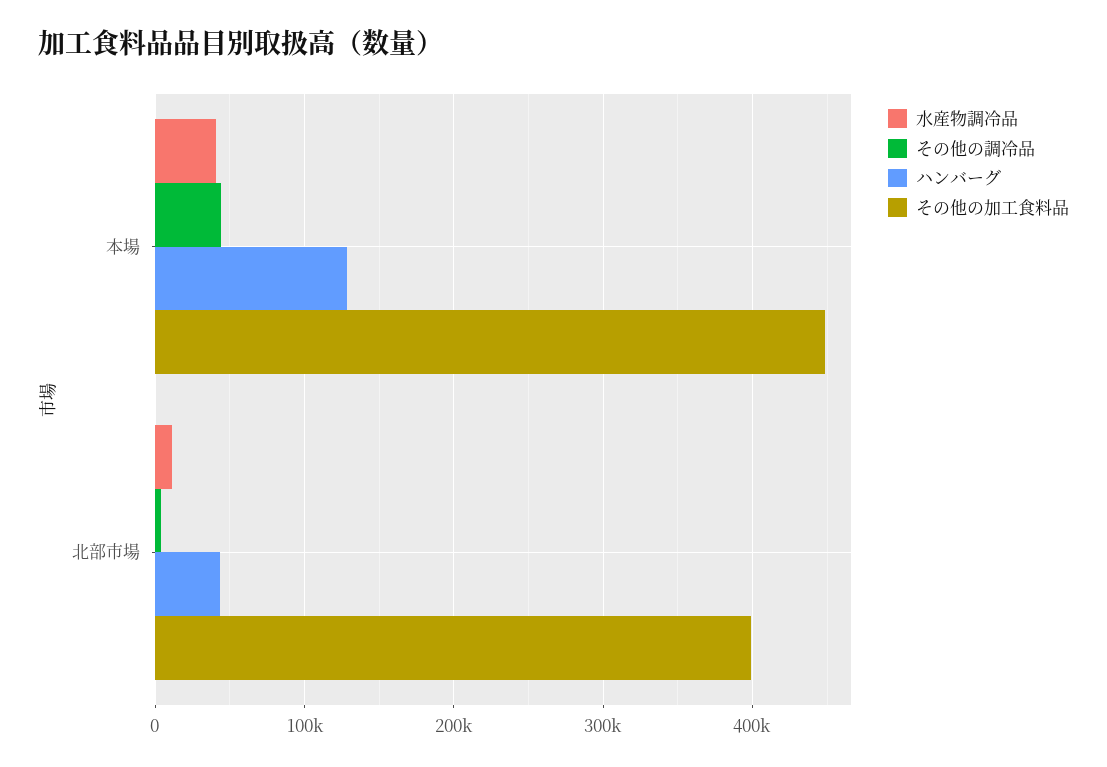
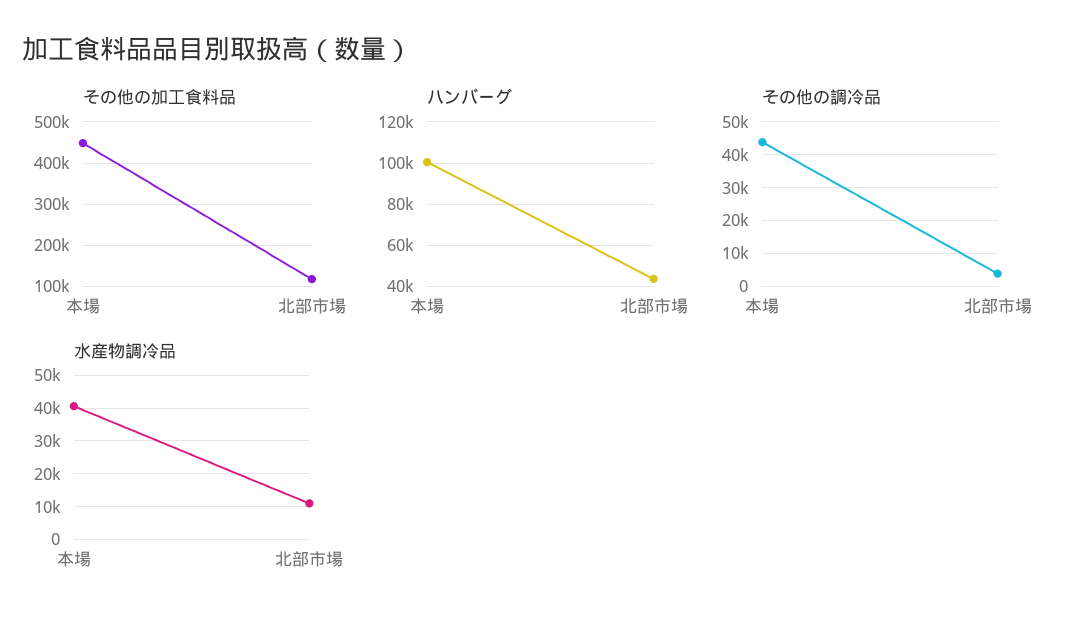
ハンバーグ, 本場: 130000 -> 100000
その他の加工食料品, 北部市場: 400000 -> 120000

